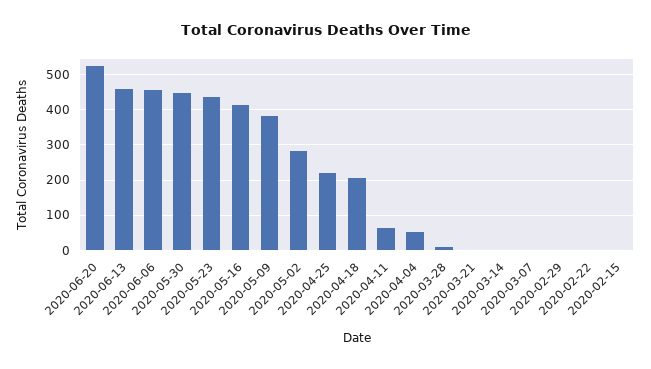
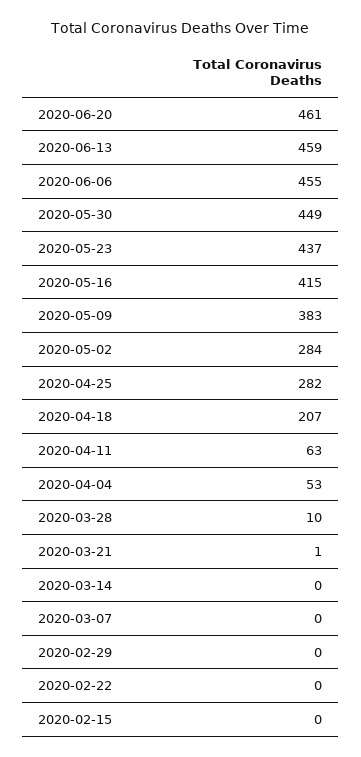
2020-06-20: 520 -> 461
2020-04-25: 220 -> 282

